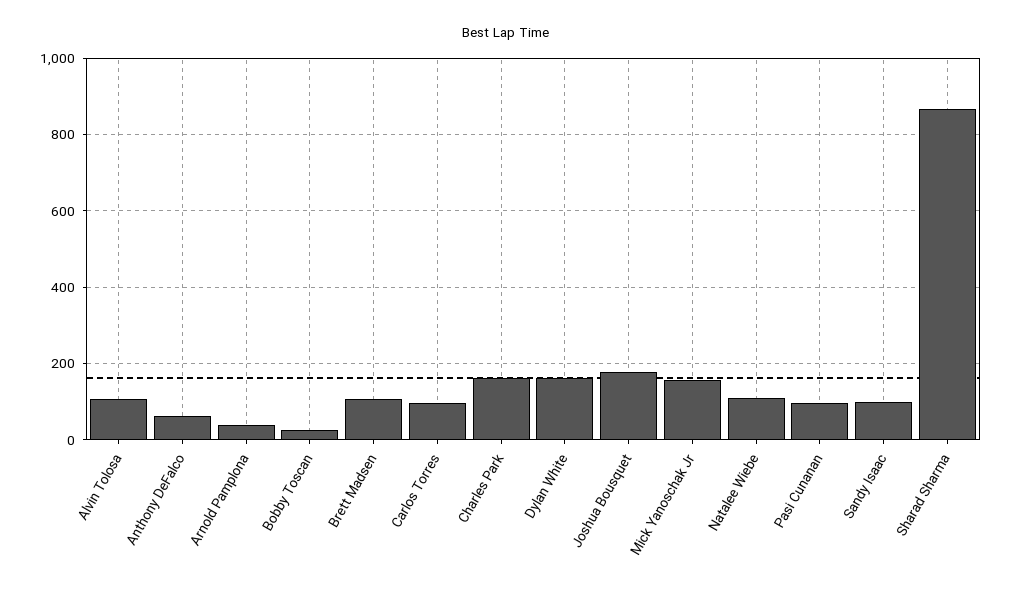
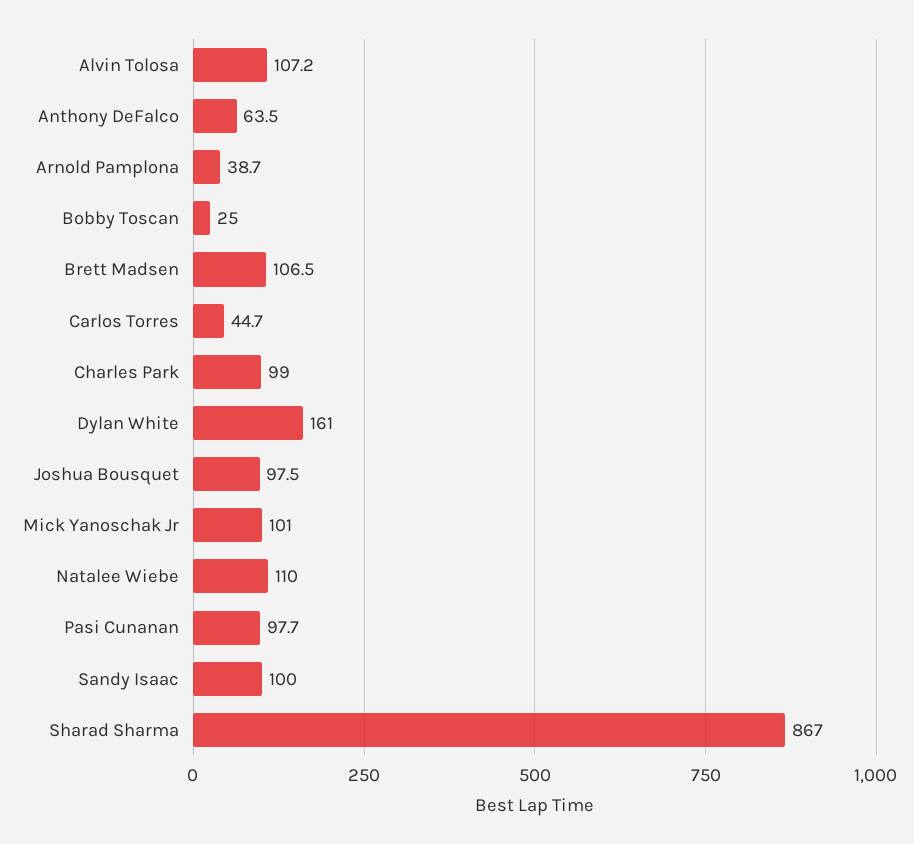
Carlos Torres: 100 -> 44.7
Charles Park: 160 -> 99
Joshua Bousquet: 180 -> 97.5
Mick Yanoschak Jr: 160 -> 101

